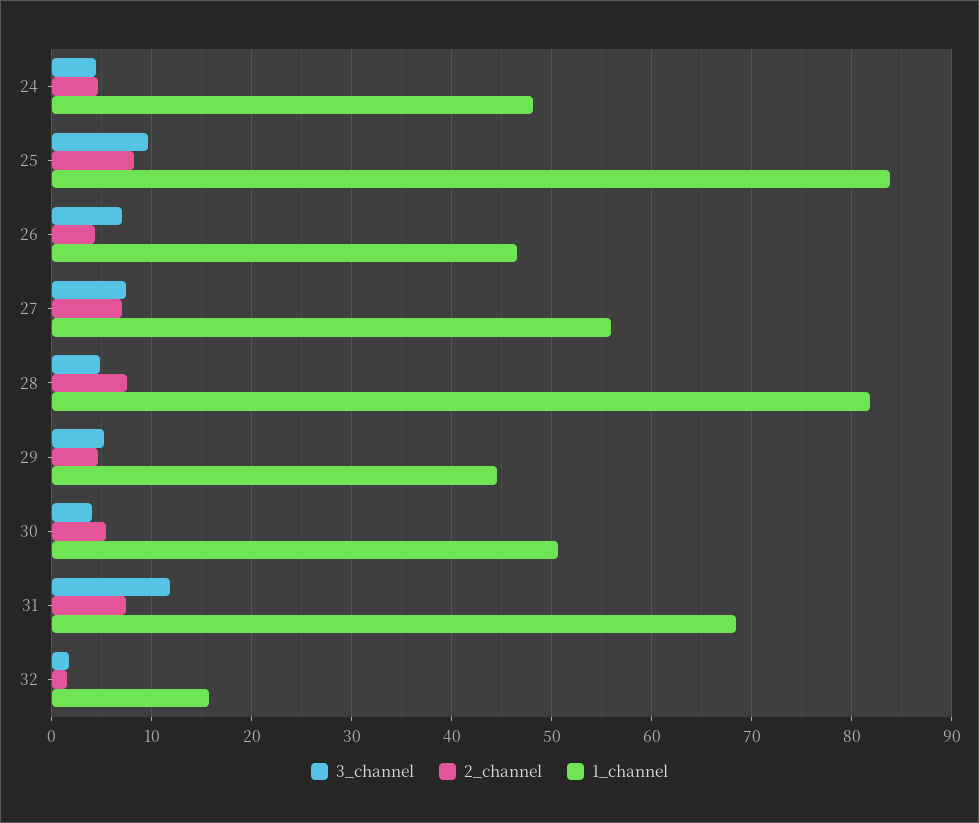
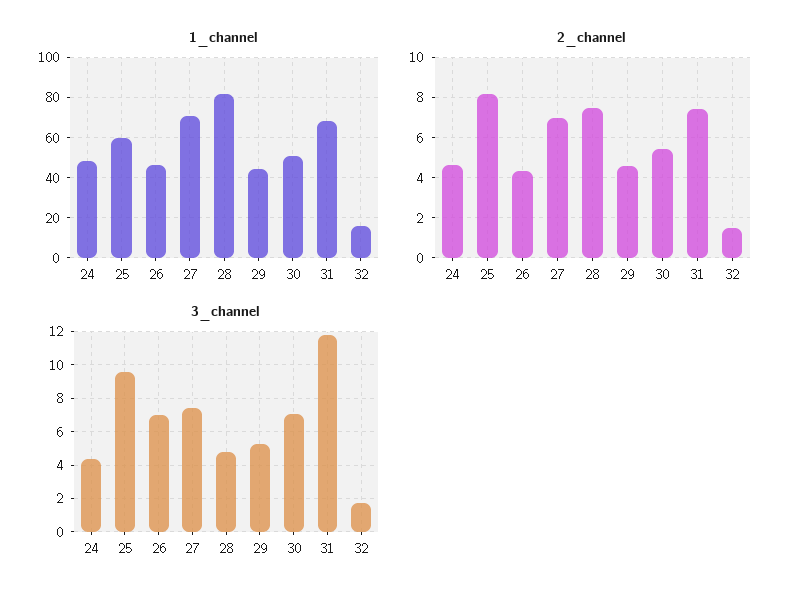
1_channel, 25: 84 -> 60
1_channel, 27: 56 -> 70
3_channel, 30: 4 -> 7

